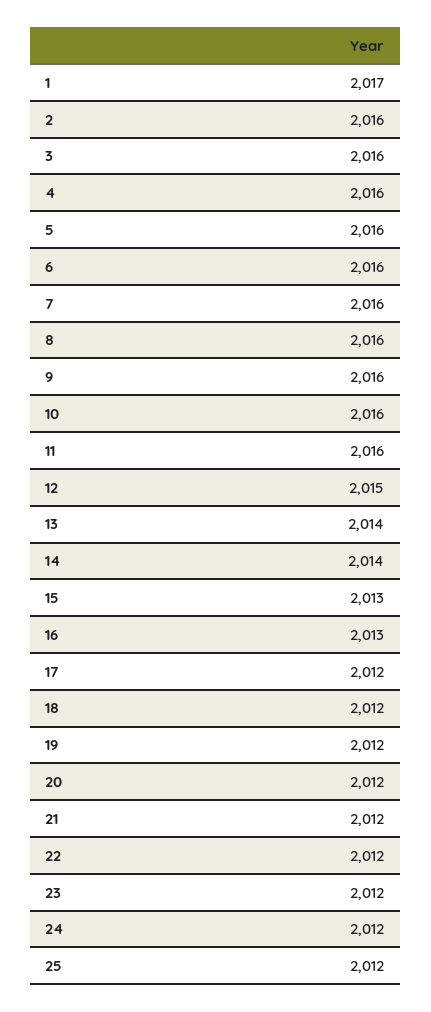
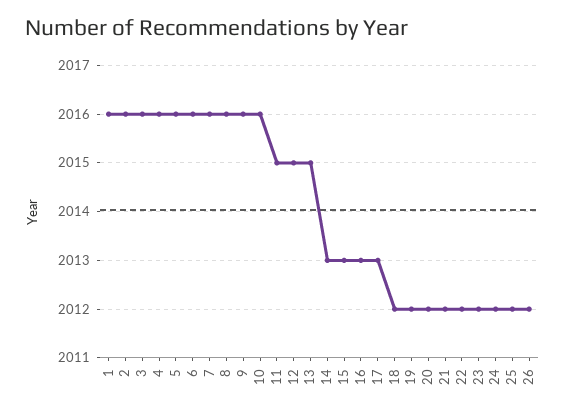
1: 2017 -> 2016
11: 2016 -> 2015
13: 2014 -> 2015
14: 2014 -> 2013
17: 2012 -> 2013
26: none -> 2012

